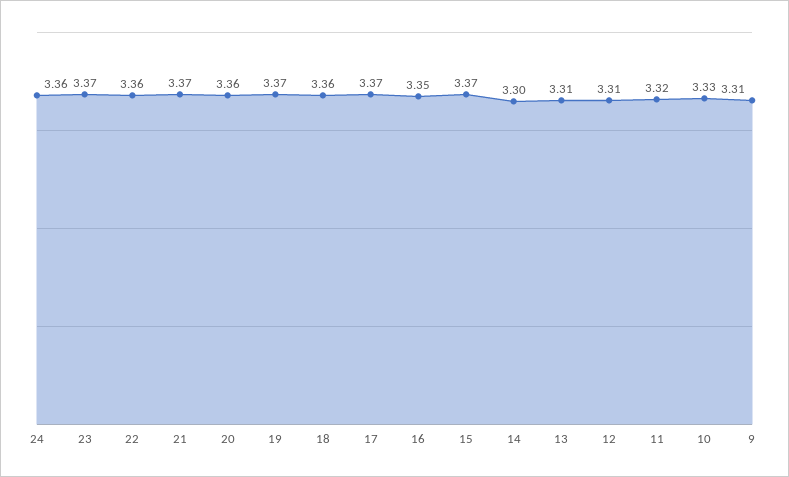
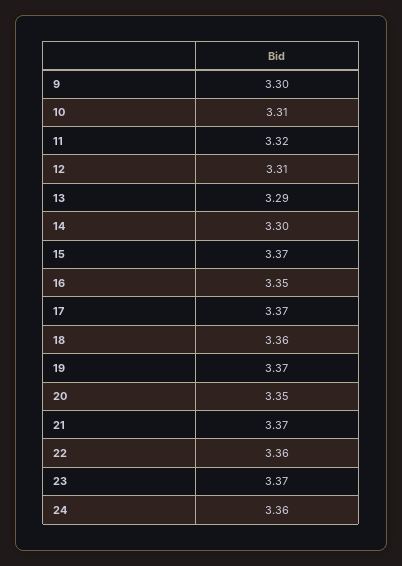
20: 3.36 -> 3.35
13: 3.31 -> 3.29
10: 3.33 -> 3.31
9: 3.31 -> 3.3

